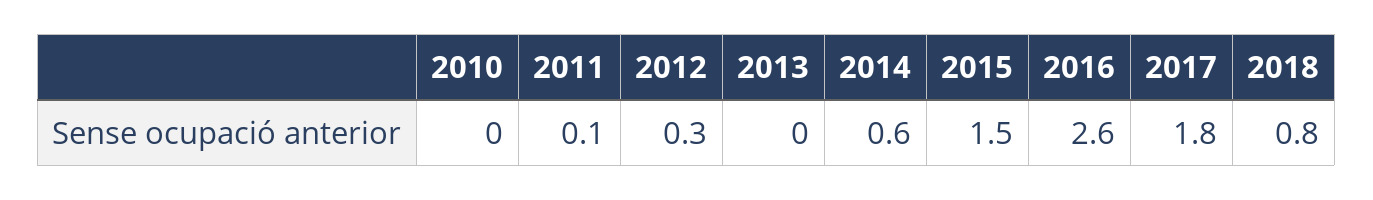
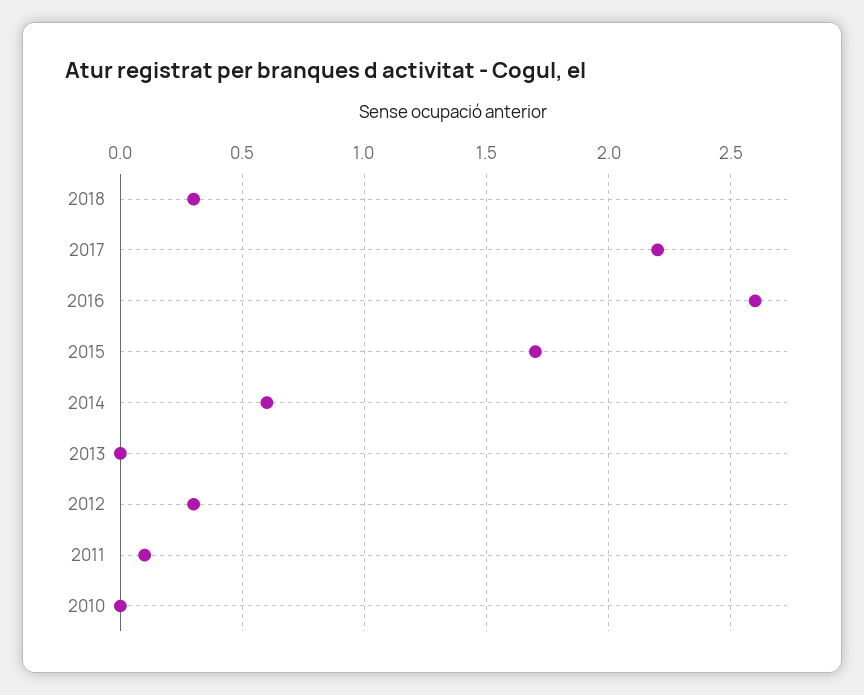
2015: 1.5 -> 1.7
2017: 1.8 -> 2.2
2018: 0.8 -> 0.3

